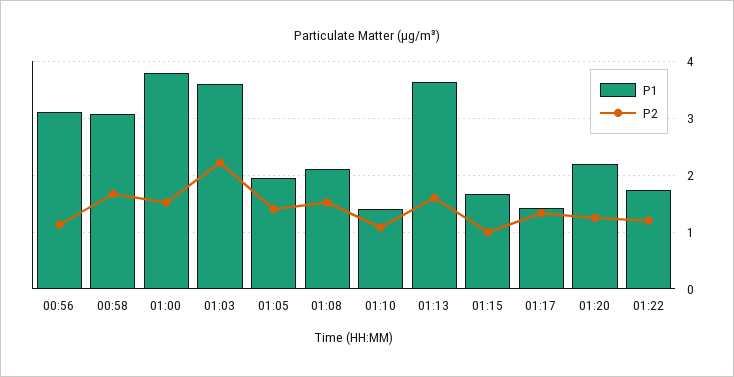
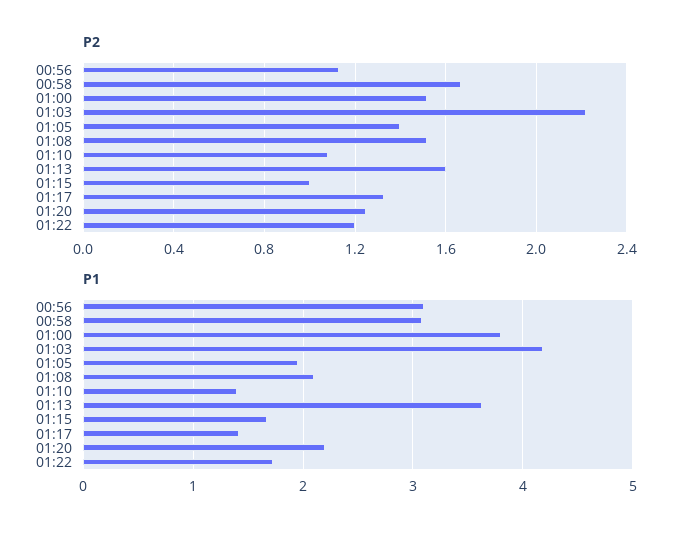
P1, 01:03: 3.6 -> 4.2

